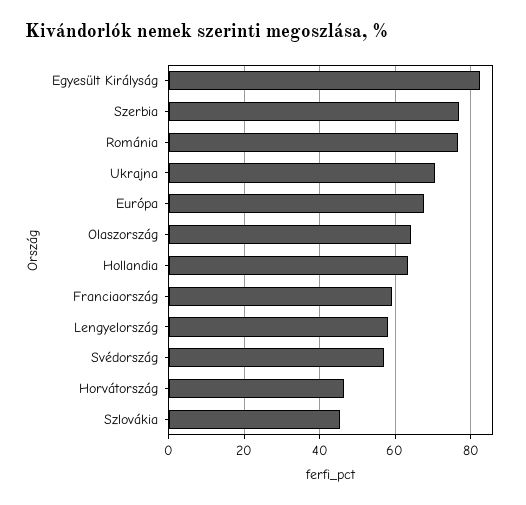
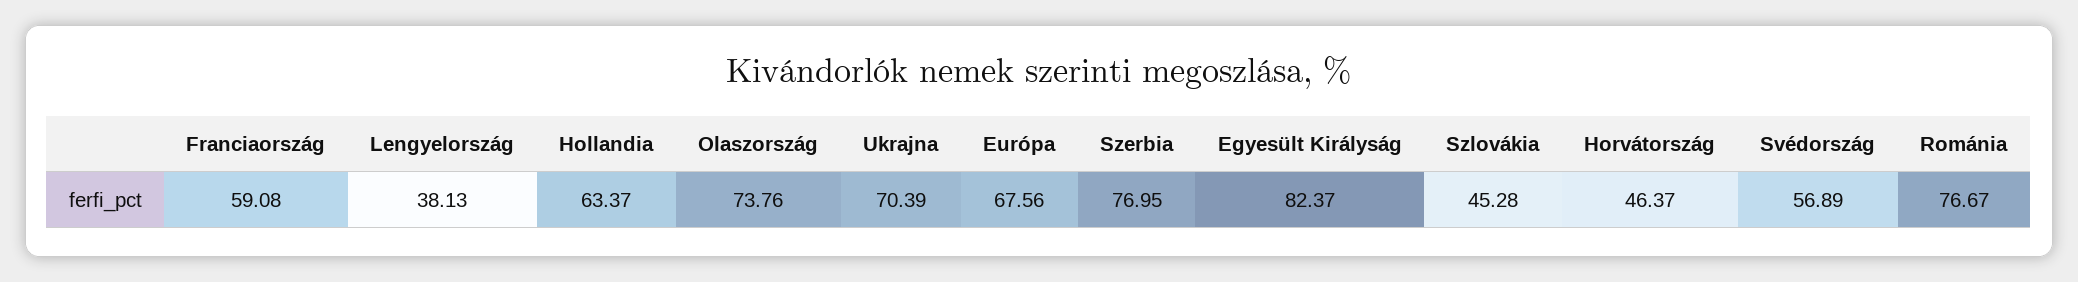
Olaszország: 64 -> 73.76
Lengyelország: 58 -> 38.13

